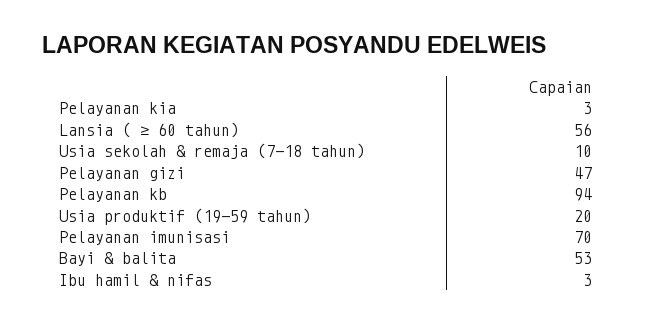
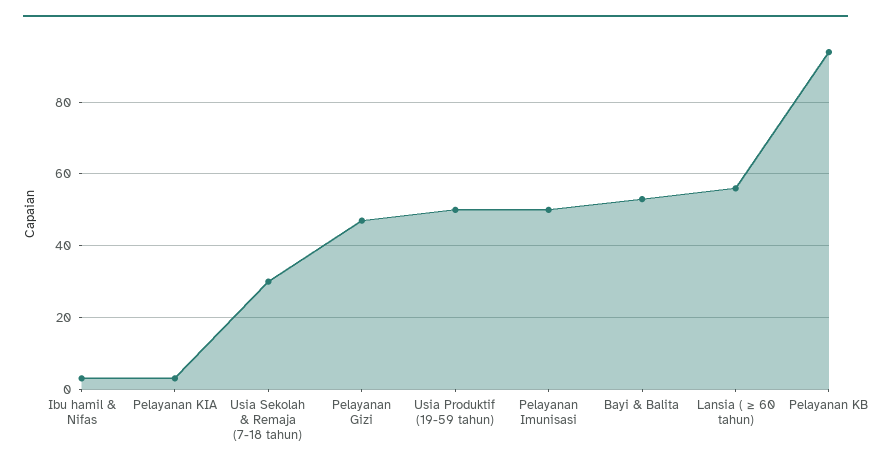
Usia sekolah & remaja (7-18 tahun): 10 -> 30
Usia produktif (19-59 tahun): 20 -> 50
Pelayanan imunisasi: 70 -> 50

